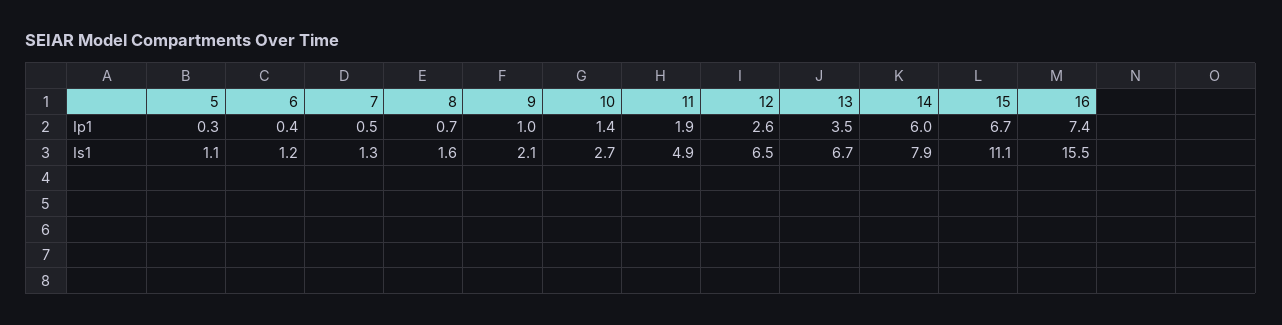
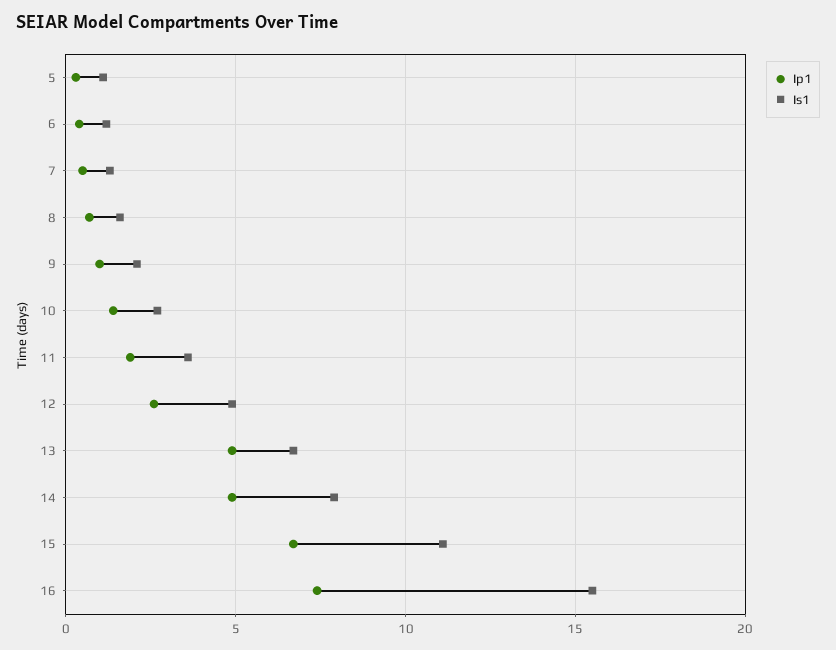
Ip1, 13: 3.5 -> 5
Ip1, 14: 6 -> 5
Is1, 11: 4.9 -> 3.5
Is1, 12: 6.5 -> 5

